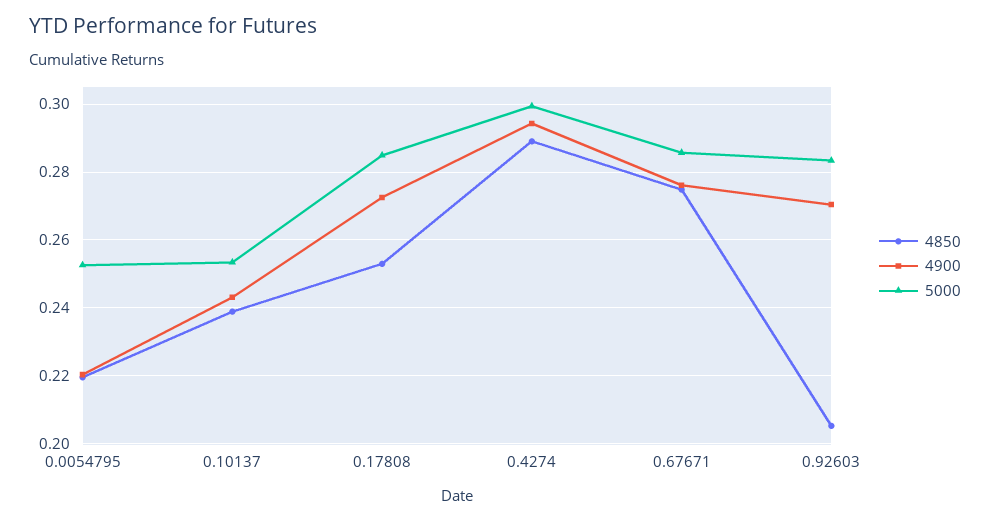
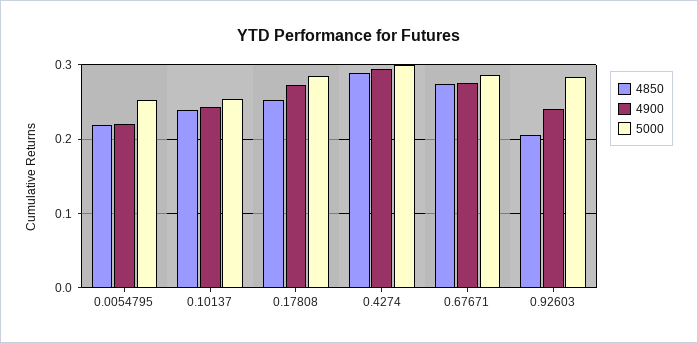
4900, 0.92603: 0.27 -> 0.24

